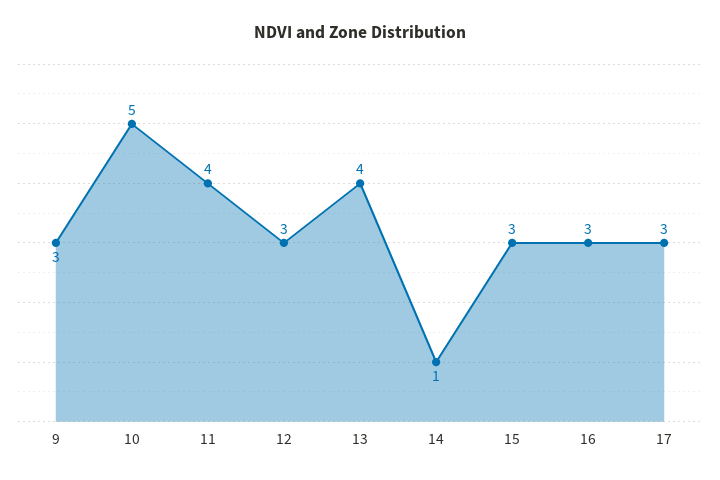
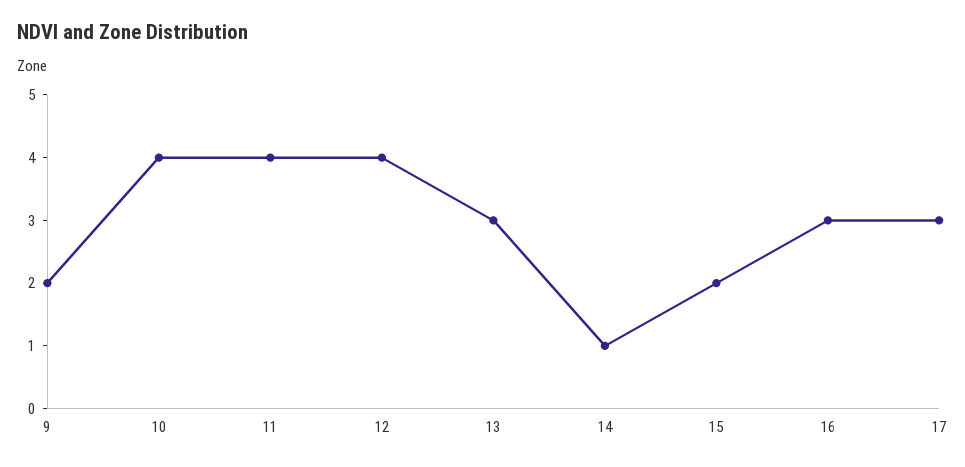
9: 3 -> 2
10: 5 -> 4
12: 3 -> 4
13: 4 -> 3
15: 3 -> 2

